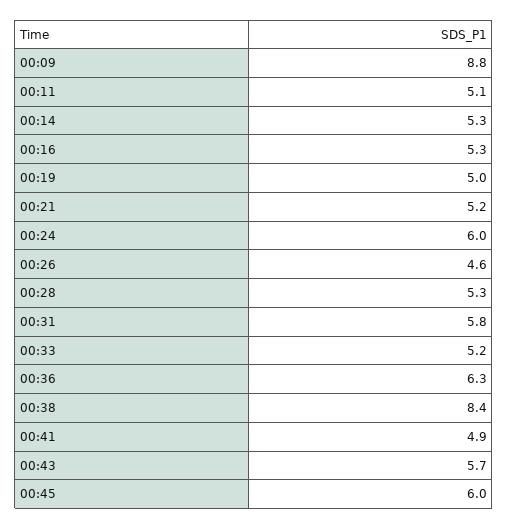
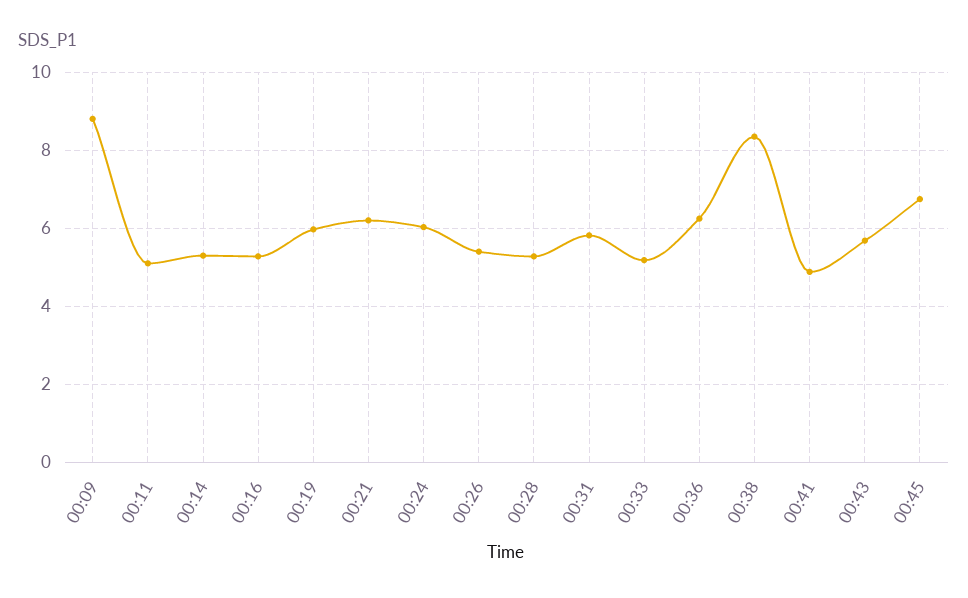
00:19: 5 -> 6
00:21: 5.2 -> 6.2
00:26: 4.6 -> 5.4
00:45: 6 -> 6.8

